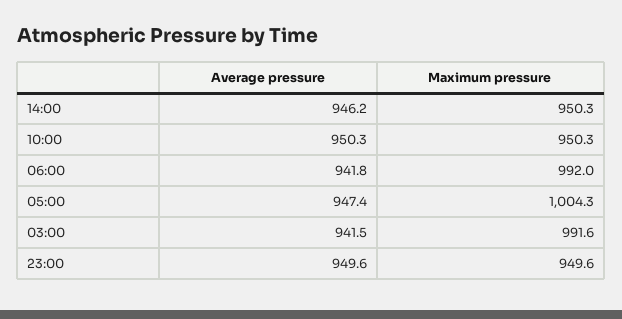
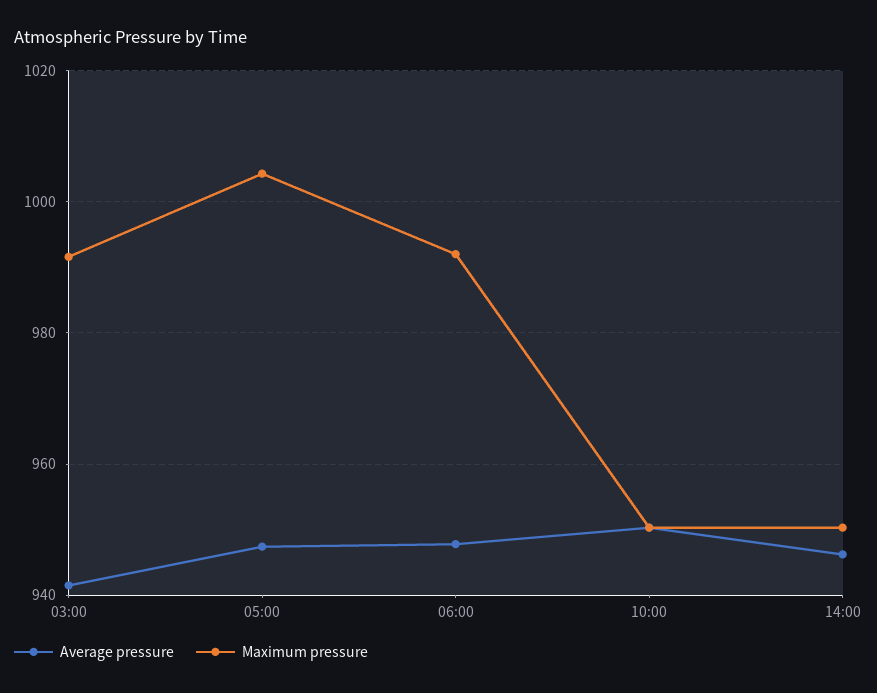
Average pressure, 06:00: 941.8 -> 948
Average pressure, 23:00: 949.6 -> none
Maximum pressure, 23:00: 949.6 -> none

